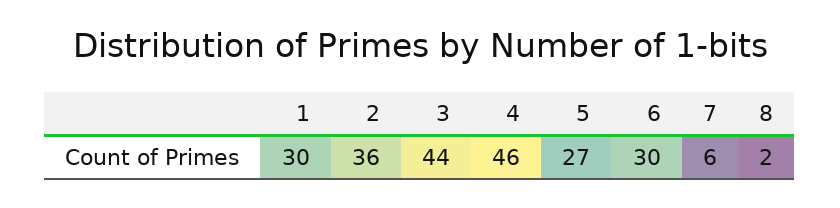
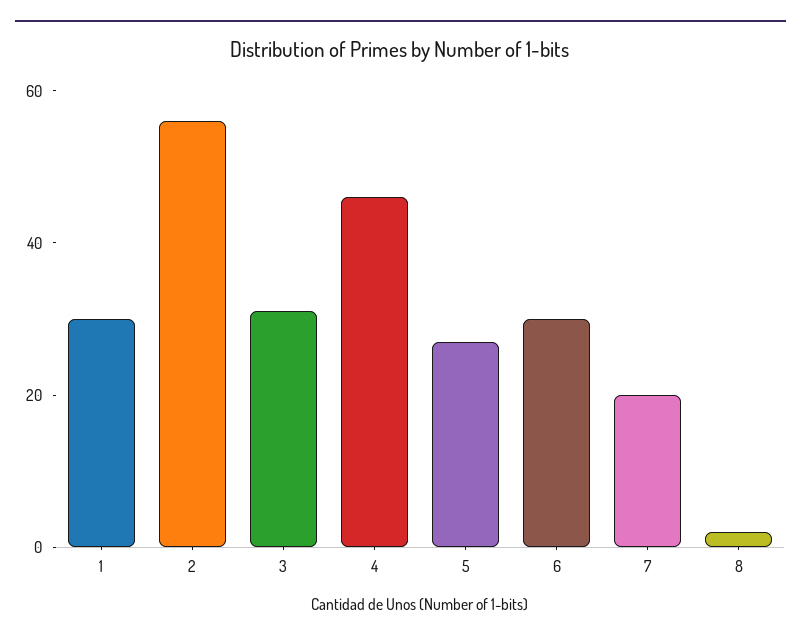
2: 36 -> 55
3: 44 -> 30
7: 6 -> 20

